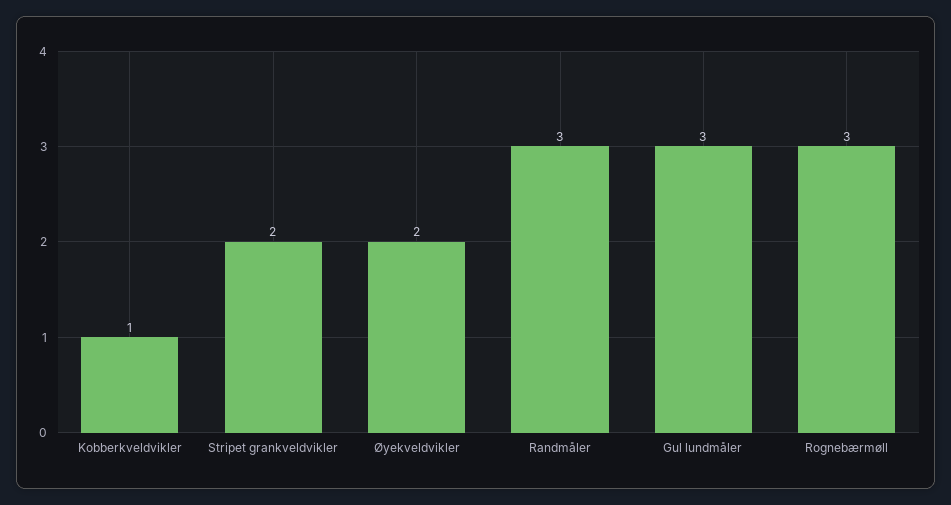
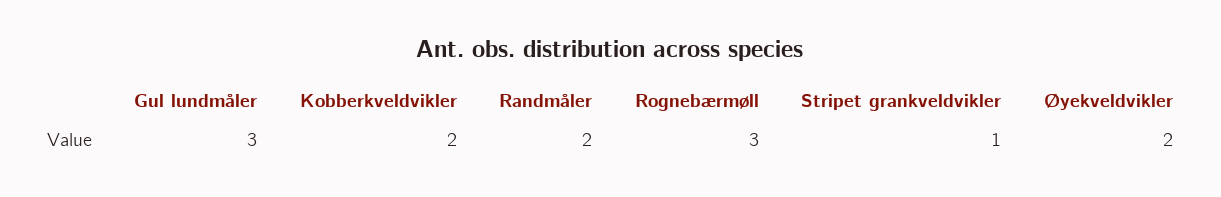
Kobberkveldvikler: 1 -> 2
Stripet grankveldvikler: 2 -> 1
Randmåler: 3 -> 2

